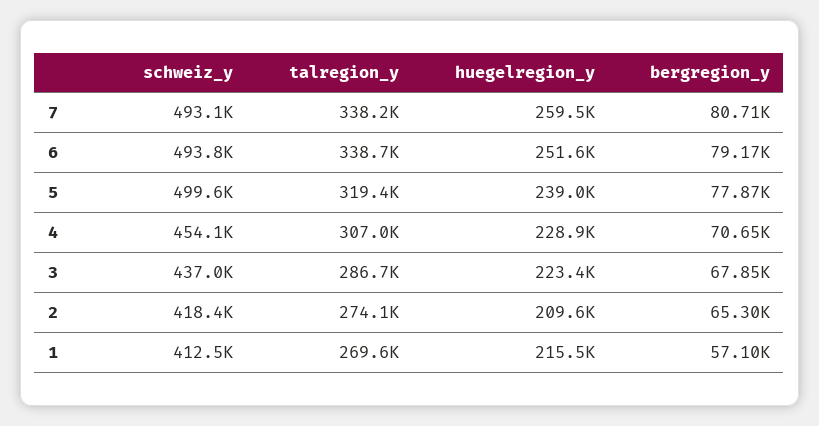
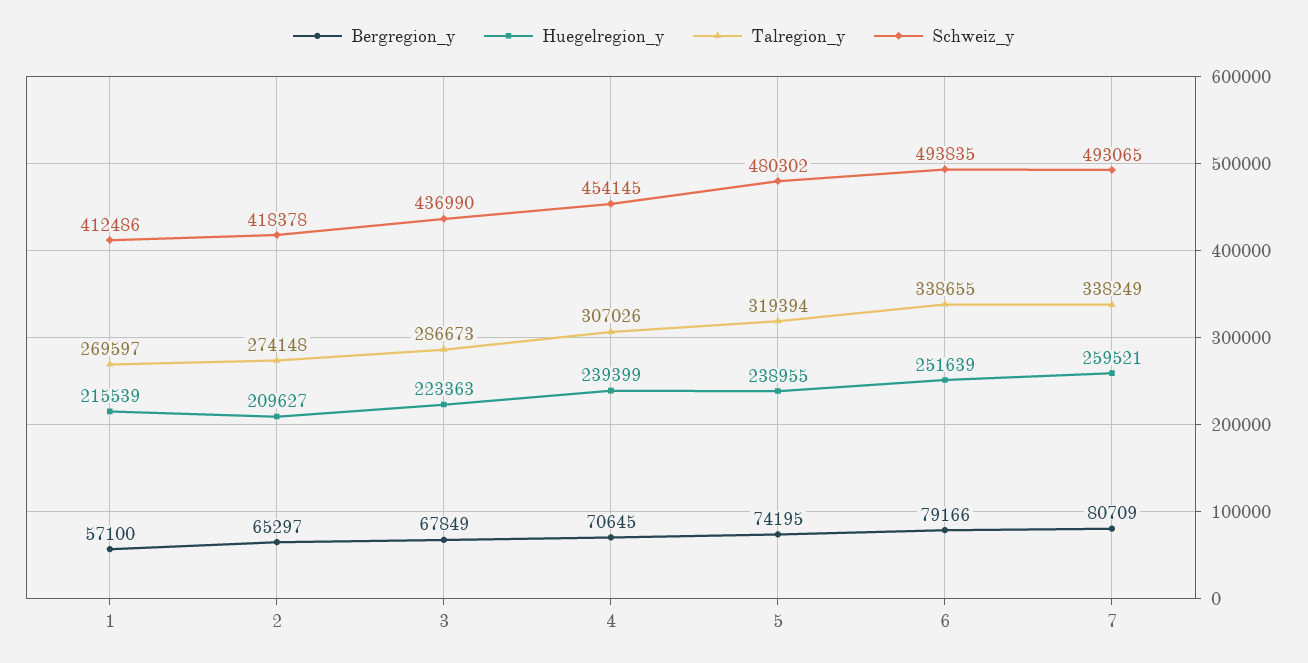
schweiz_y, 5: 499600 -> 480302
bergregion_y, 5: 77870 -> 74195
huegelregion_y, 4: 228900 -> 239399

